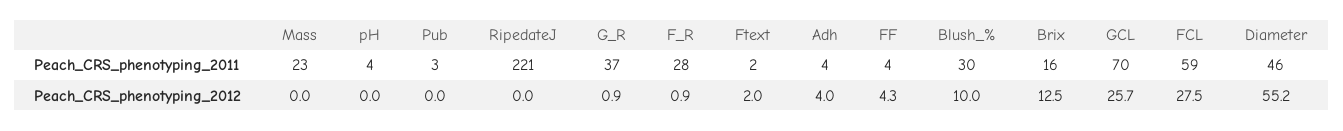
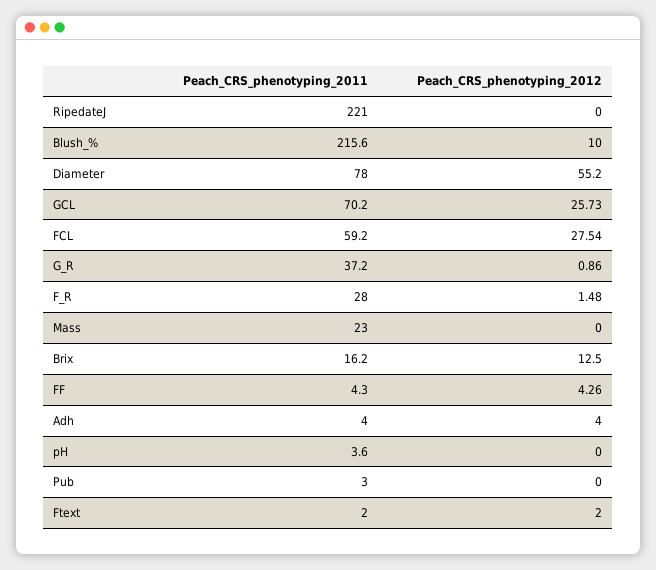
Blush_%, Peach_CRS_phenotyping_2011: 30 -> 215.6
Diameter, Peach_CRS_phenotyping_2011: 46 -> 78
F_R, Peach_CRS_phenotyping_2012: 0.9 -> 1.48

